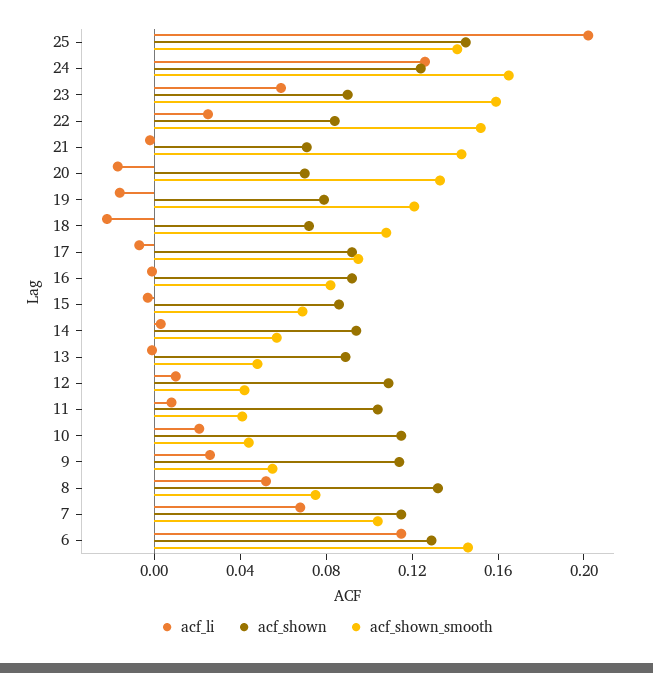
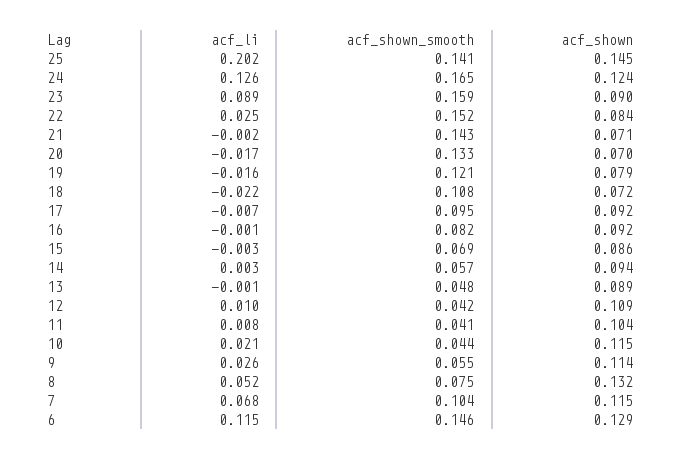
acf_li, 23: 0.06 -> 0.089

